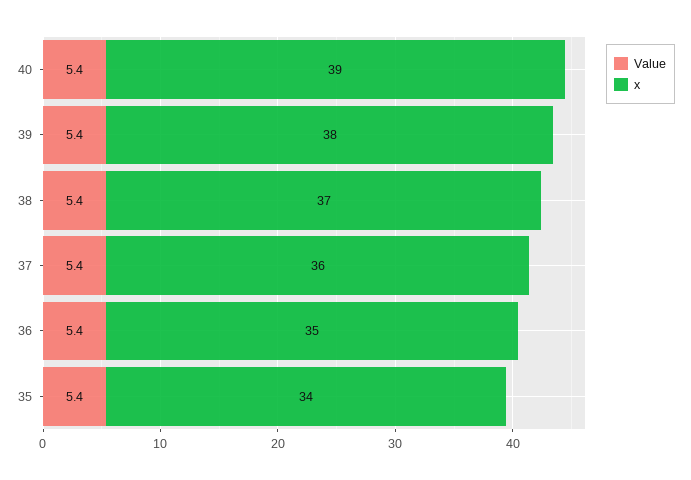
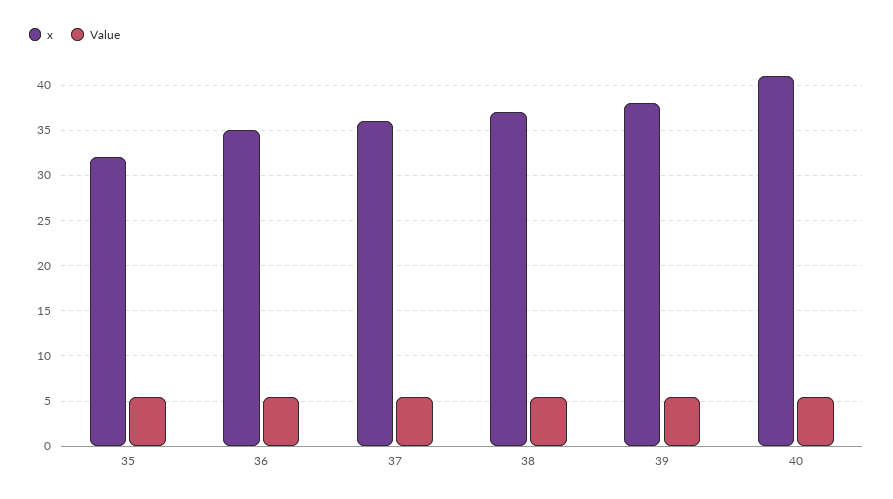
x, 40: 39 -> 41
x, 35: 34 -> 32

